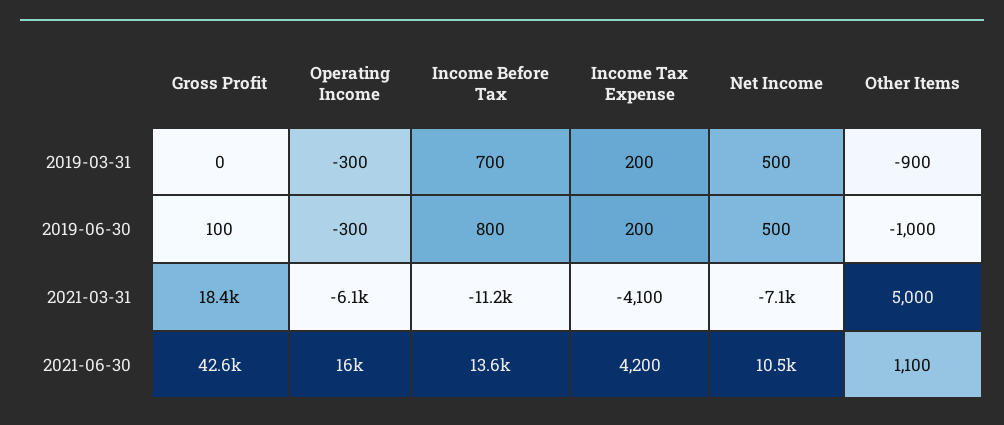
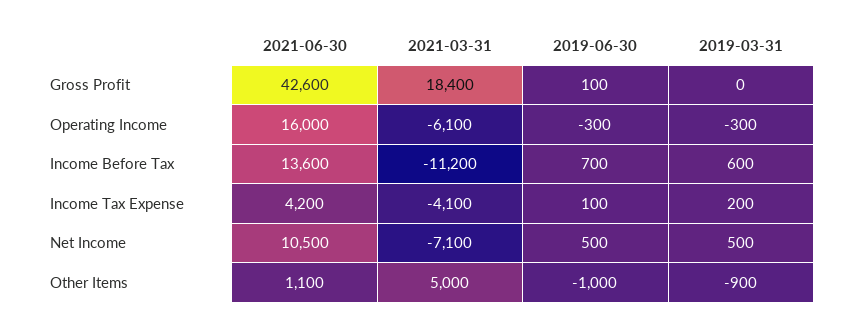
Income Before Tax, 2019-03-31: 700 -> 600
Income Before Tax, 2019-06-30: 800 -> 700
Income Tax Expense, 2019-06-30: 200 -> 100

